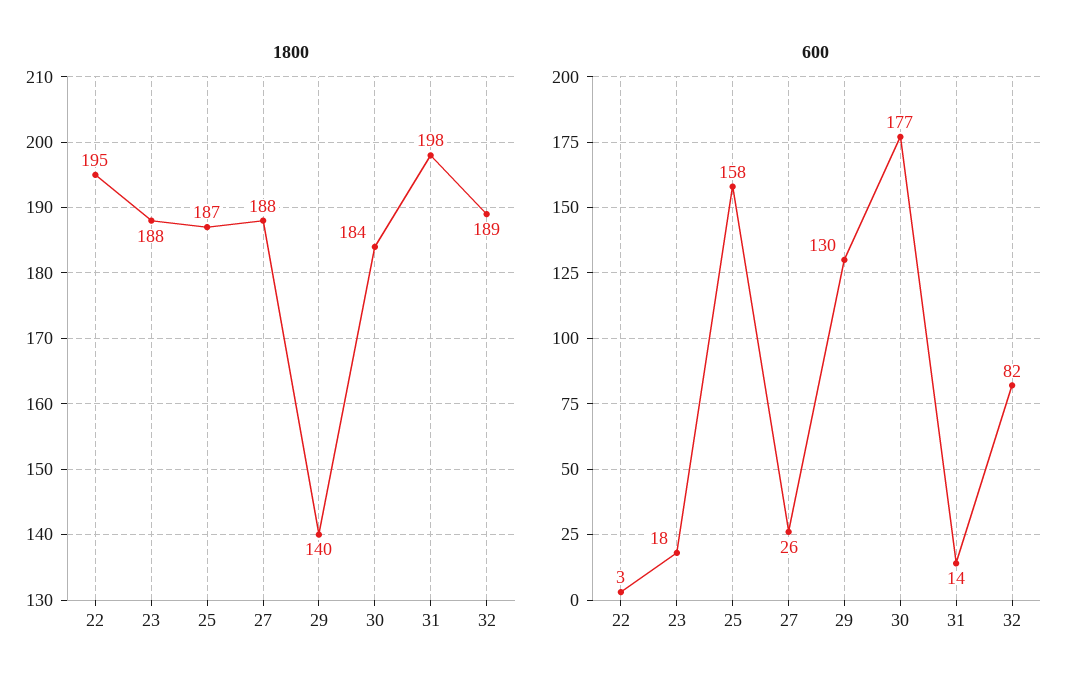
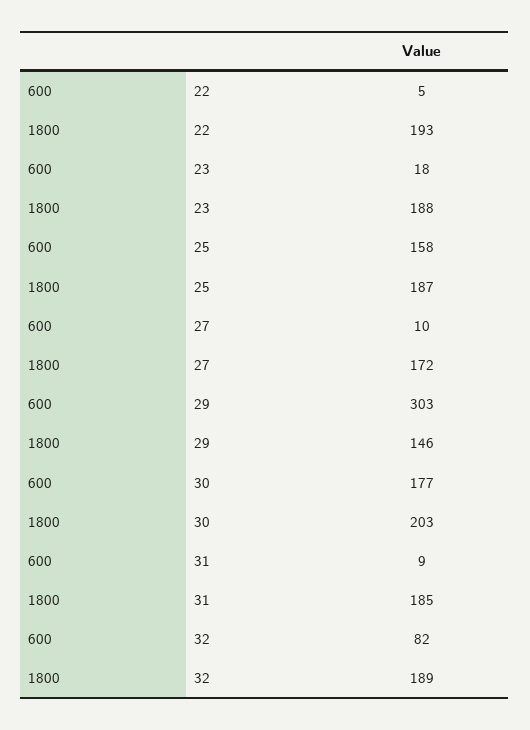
1800, 22: 195 -> 193
1800, 27: 188 -> 172
1800, 29: 140 -> 146
1800, 30: 184 -> 203
1800, 31: 198 -> 185
600, 22: 3 -> 5
600, 27: 26 -> 10
600, 29: 130 -> 303
600, 31: 14 -> 9

